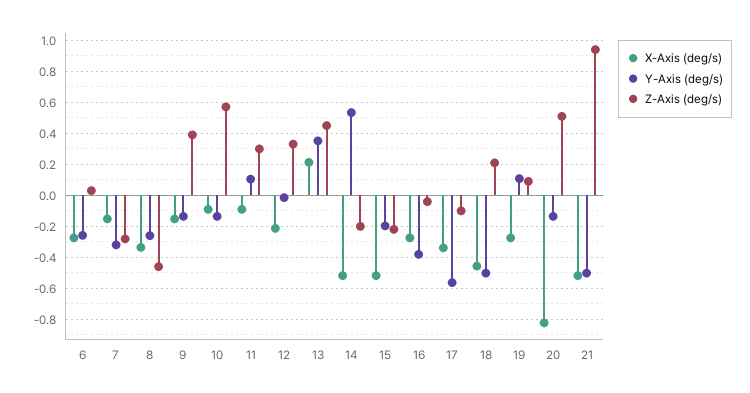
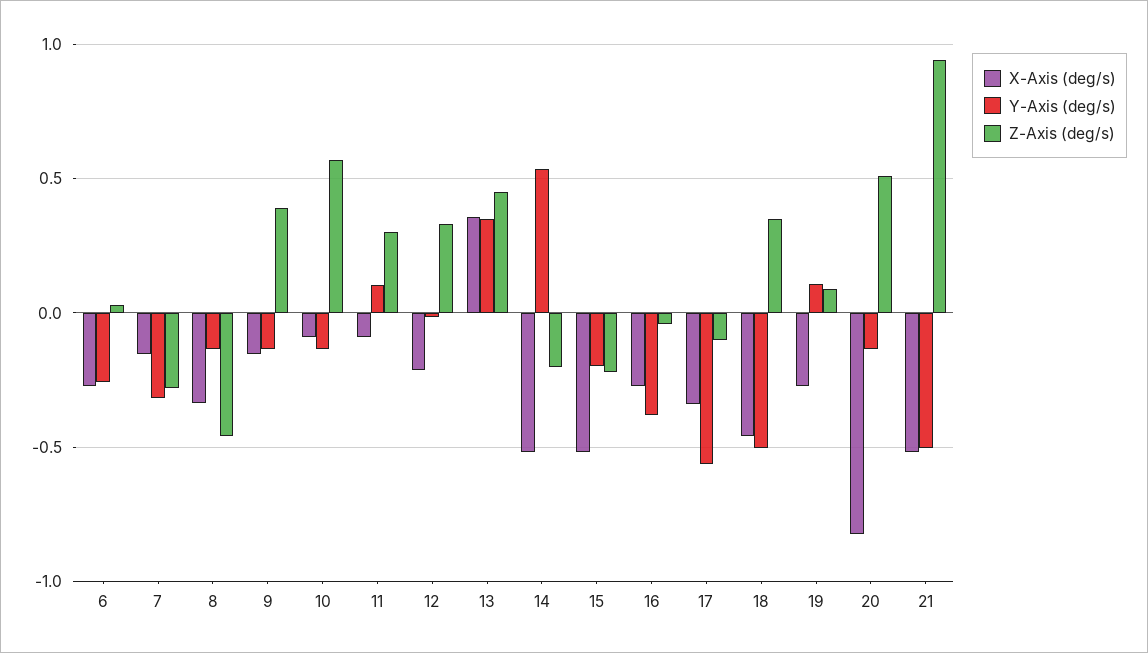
Y-Axis (deg/s), 8: -0.25 -> -0.15
X-Axis (deg/s), 13: 0.2 -> 0.35
Z-Axis (deg/s), 18: 0.2 -> 0.35

